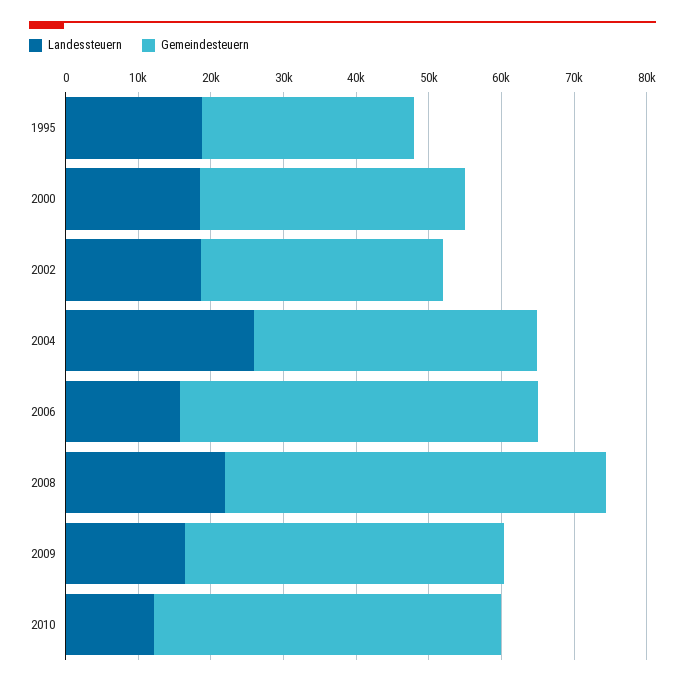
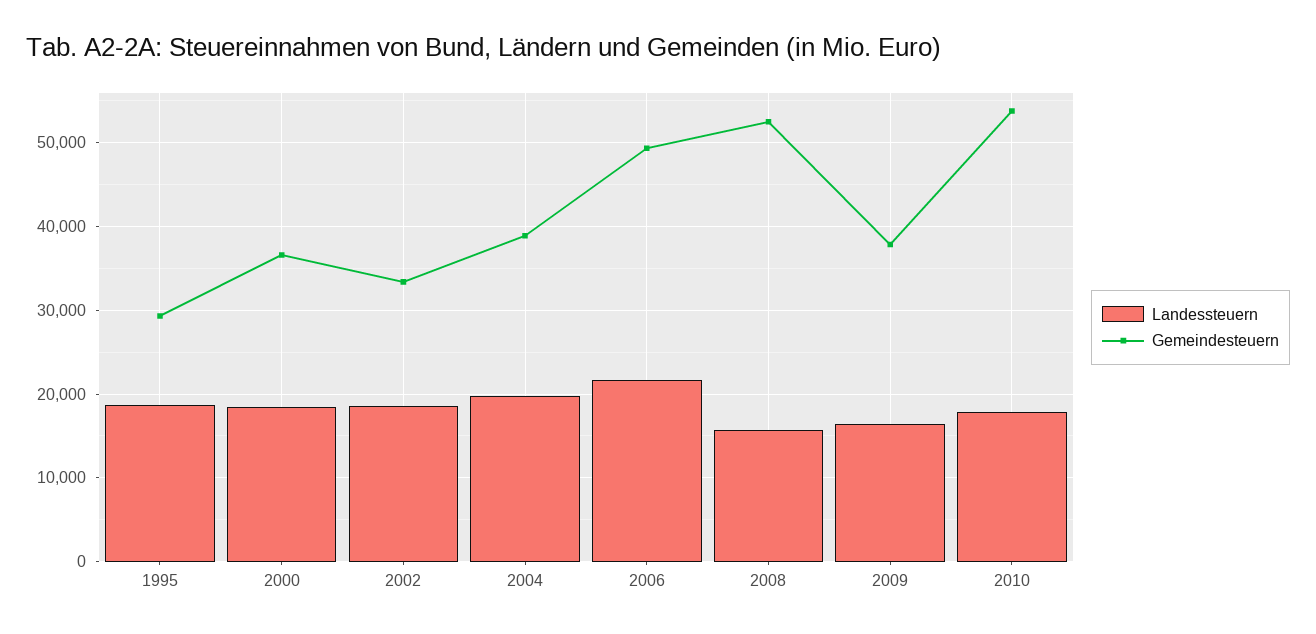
Landessteuern, 2004: 26000 -> 20000
Landessteuern, 2006: 16000 -> 22000
Landessteuern, 2008: 22000 -> 16000
Gemeindesteuern, 2009: 44000 -> 38000
Landessteuern, 2010: 12000 -> 18000
Gemeindesteuern, 2010: 48000 -> 54000

